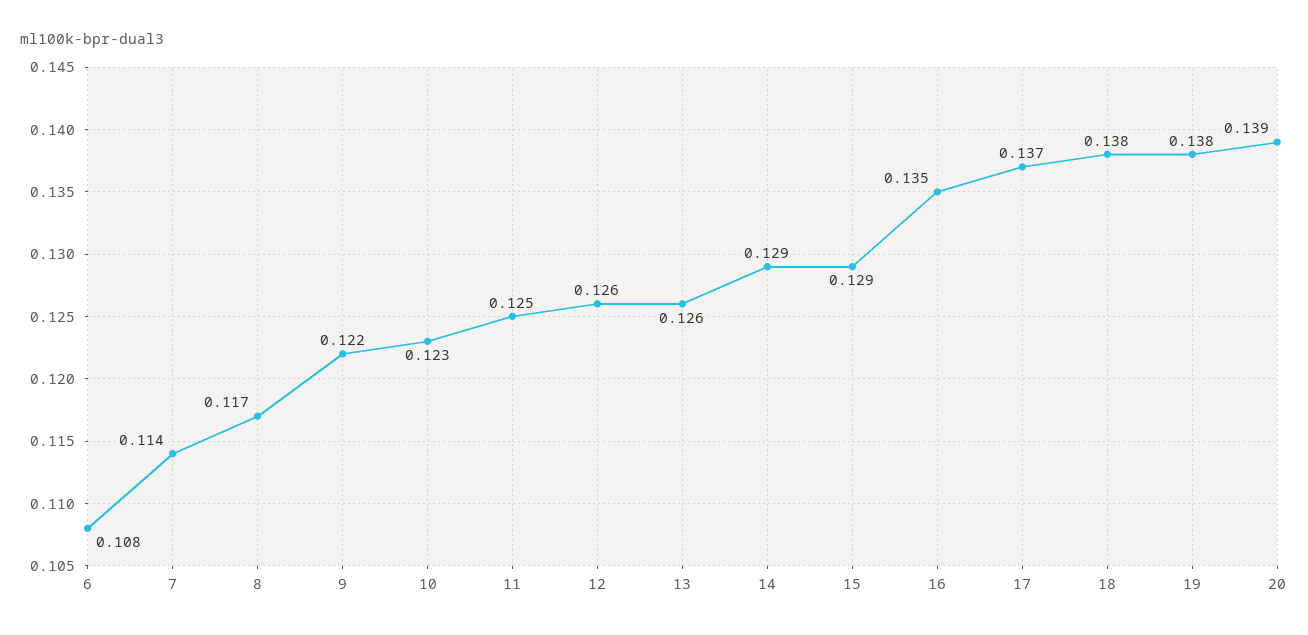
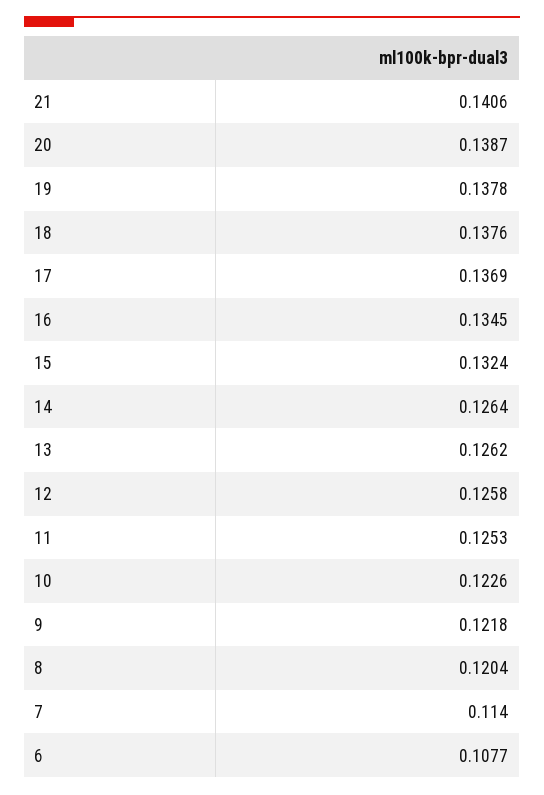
8: 0.117 -> 0.1204
14: 0.129 -> 0.1264
15: 0.129 -> 0.1324
21: none -> 0.1406

